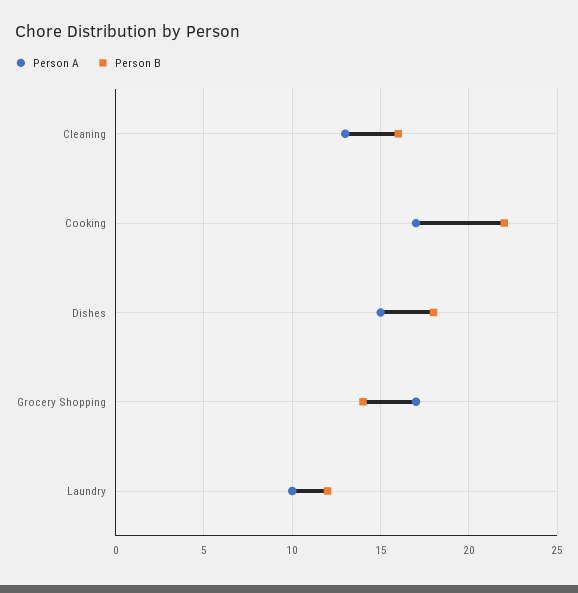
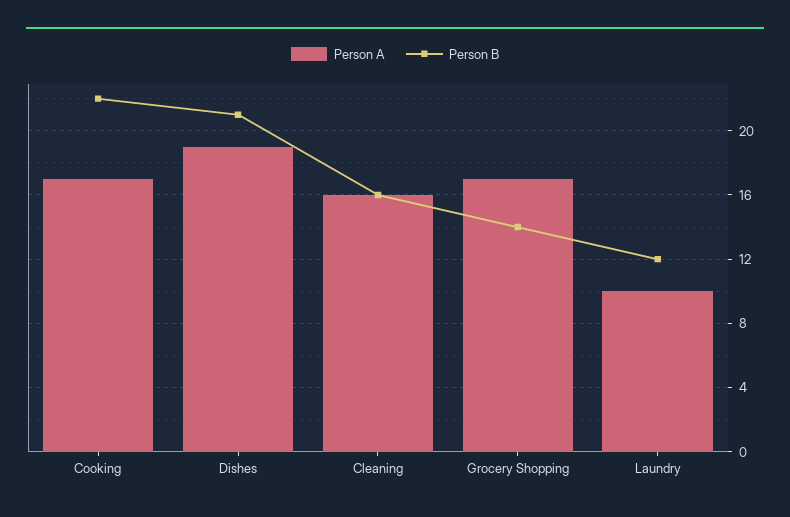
Person A, Cleaning: 13 -> 16
Person A, Dishes: 15 -> 19
Person B, Dishes: 18 -> 21

